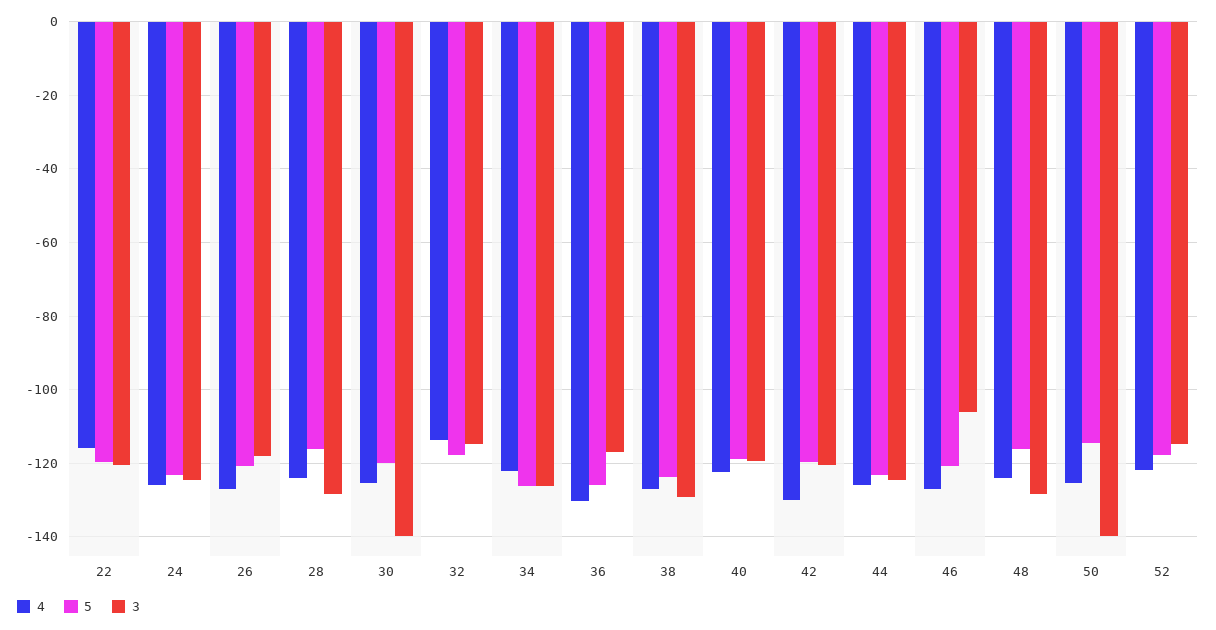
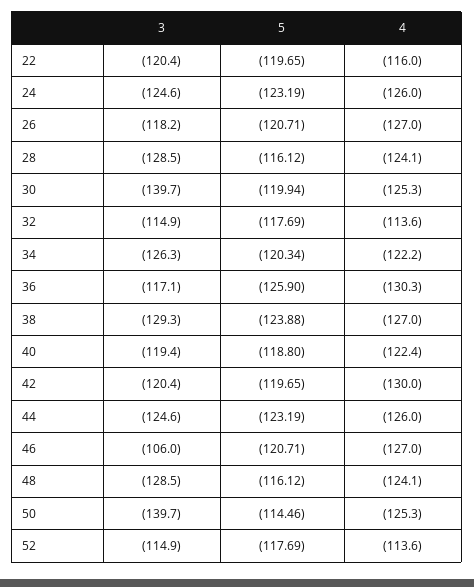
5, 34: -126 -> -120.34
4, 52: -122 -> -113.6

